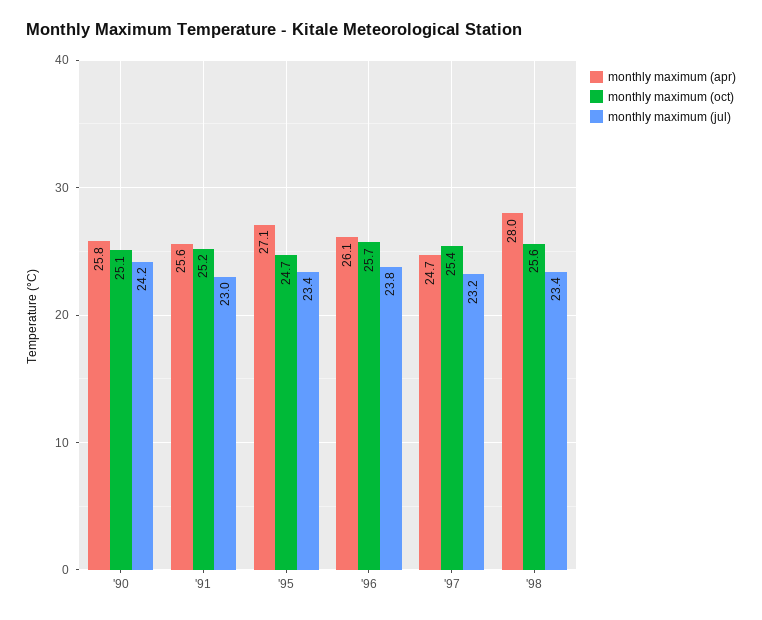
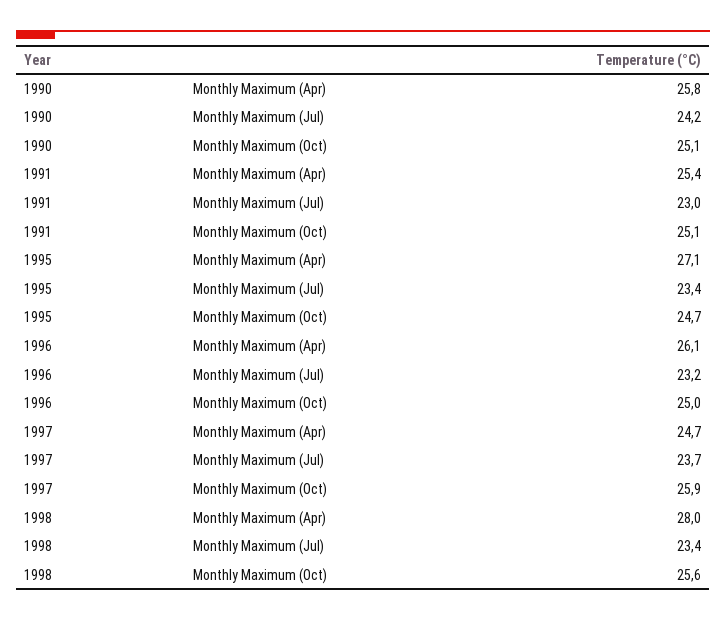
monthly maximum (apr), '91: 25.6 -> 25.4
monthly maximum (oct), '91: 25.2 -> 25.1
monthly maximum (oct), '96: 25.7 -> 25
monthly maximum (jul), '96: 23.8 -> 23.2
monthly maximum (oct), '97: 25.4 -> 25.9
monthly maximum (jul), '97: 23.2 -> 23.7

